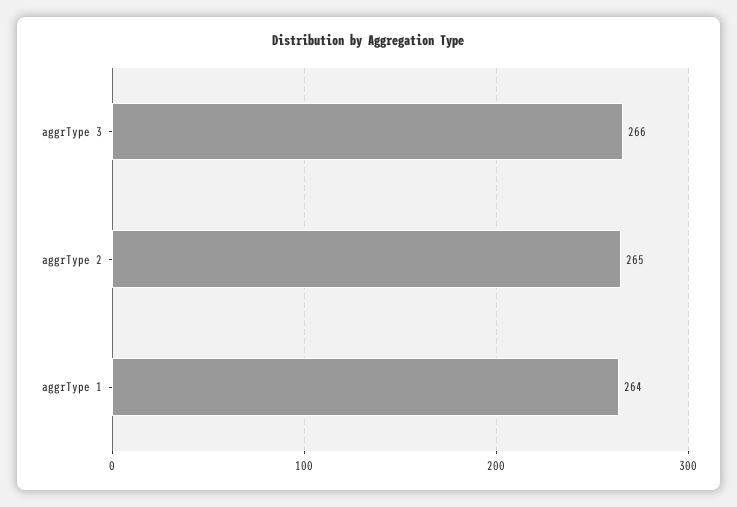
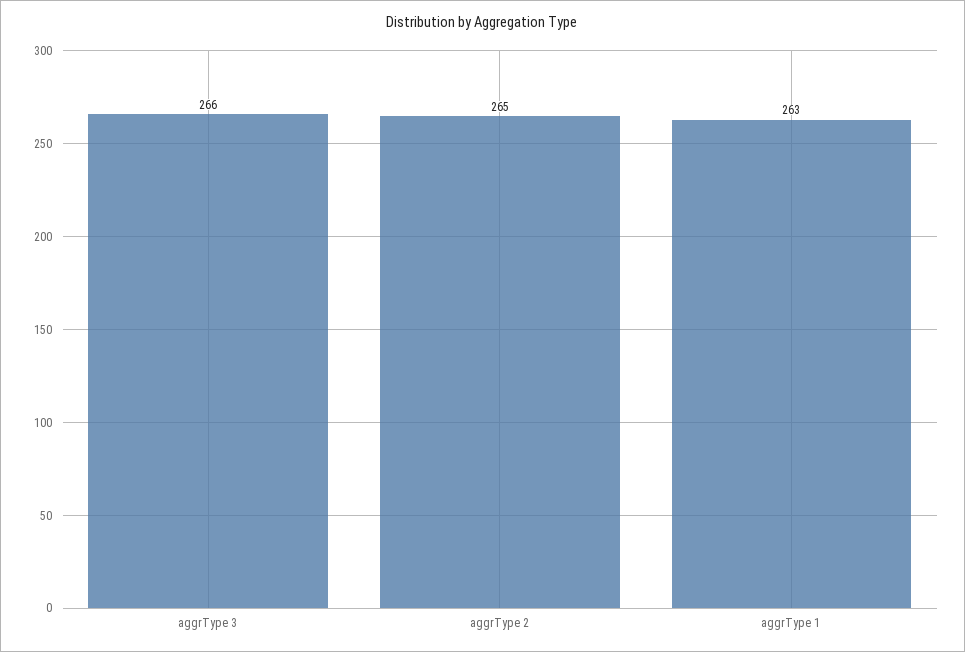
aggrType 1: 264 -> 263

